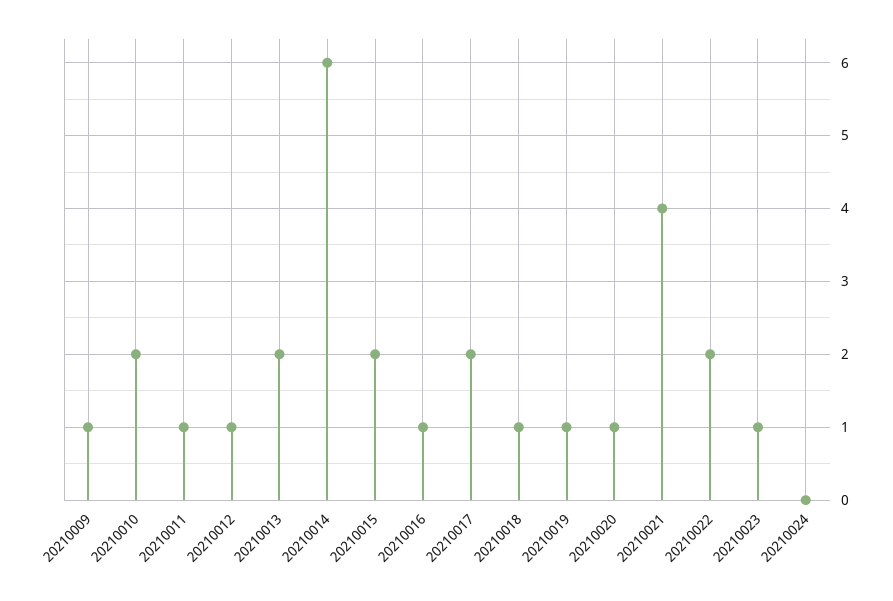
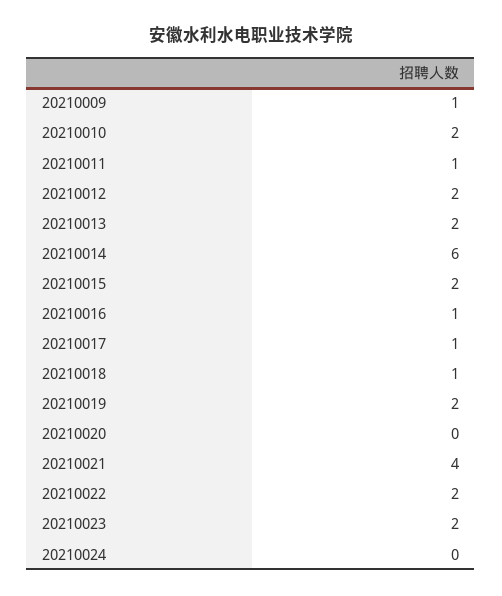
20210012: 1 -> 2
20210017: 2 -> 1
20210019: 1 -> 2
20210020: 1 -> 0
20210023: 1 -> 2

